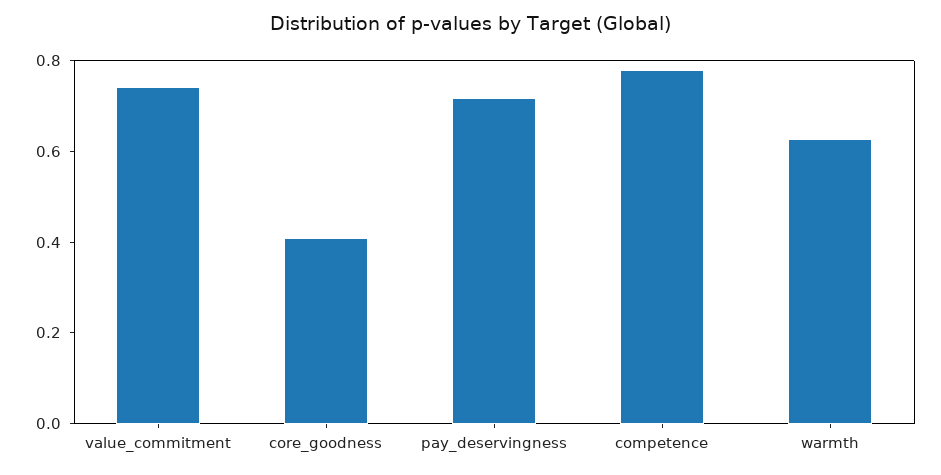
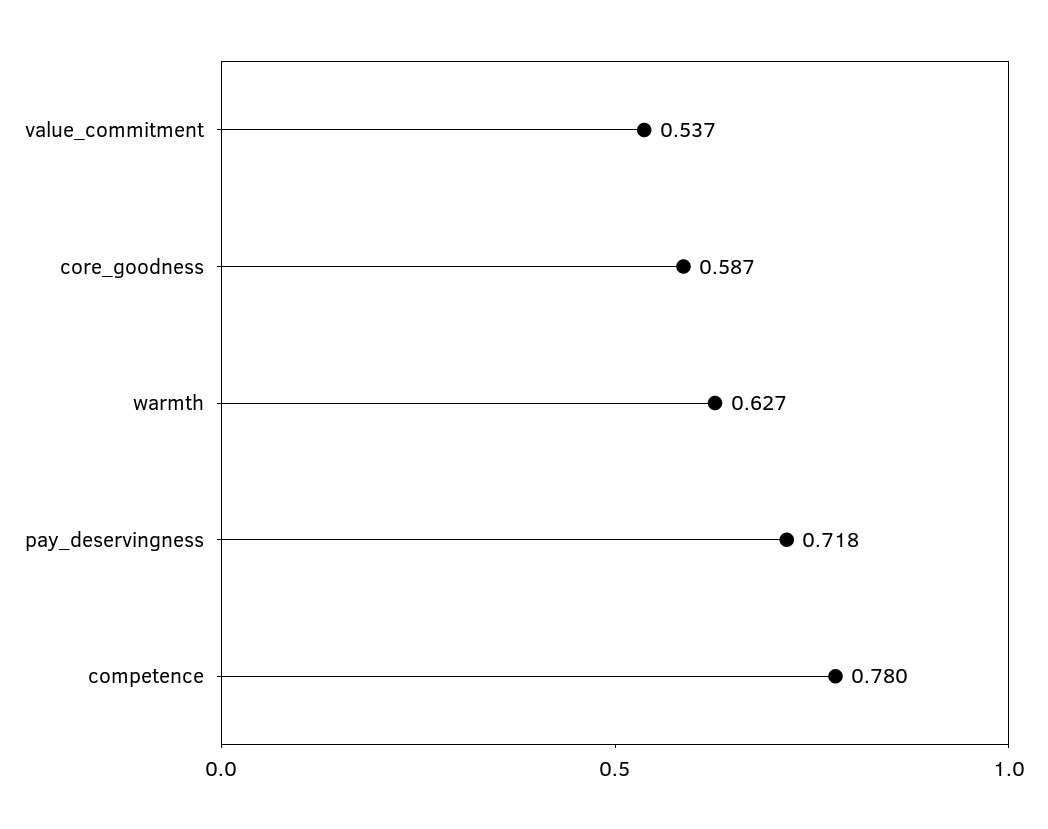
value_commitment: 0.75 -> 0.537
core_goodness: 0.4 -> 0.587

